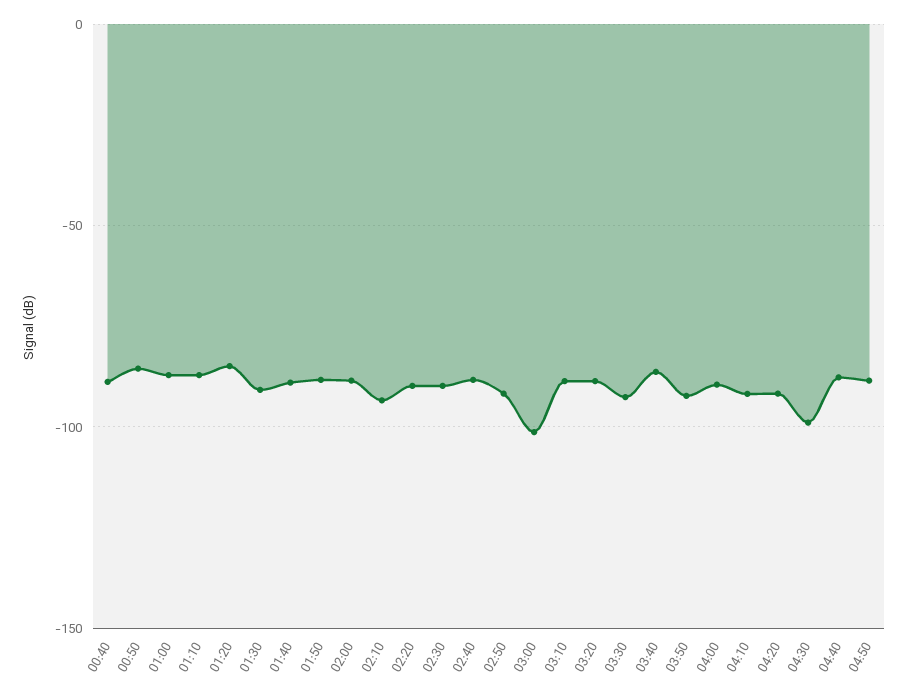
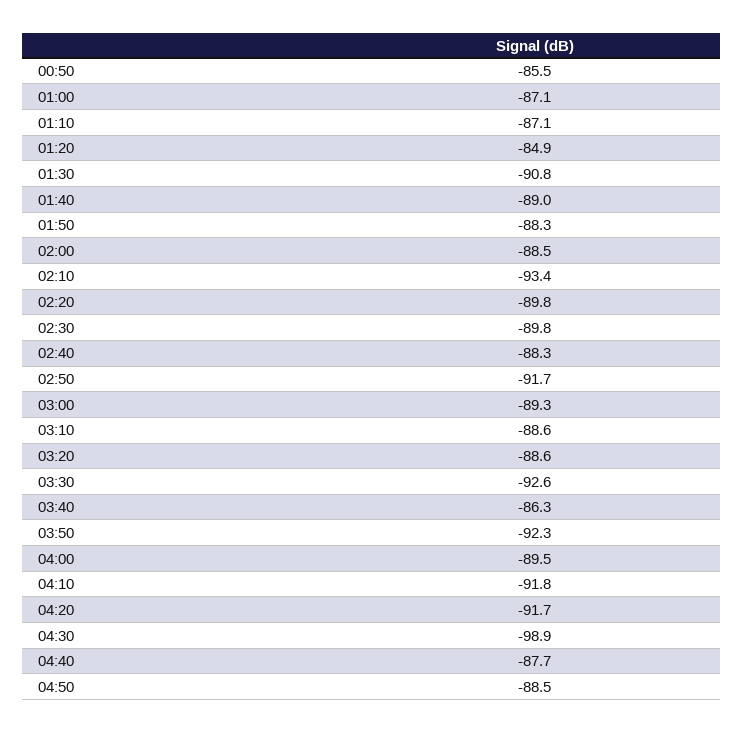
00:40: -90 -> none
03:00: -100 -> -89.3

